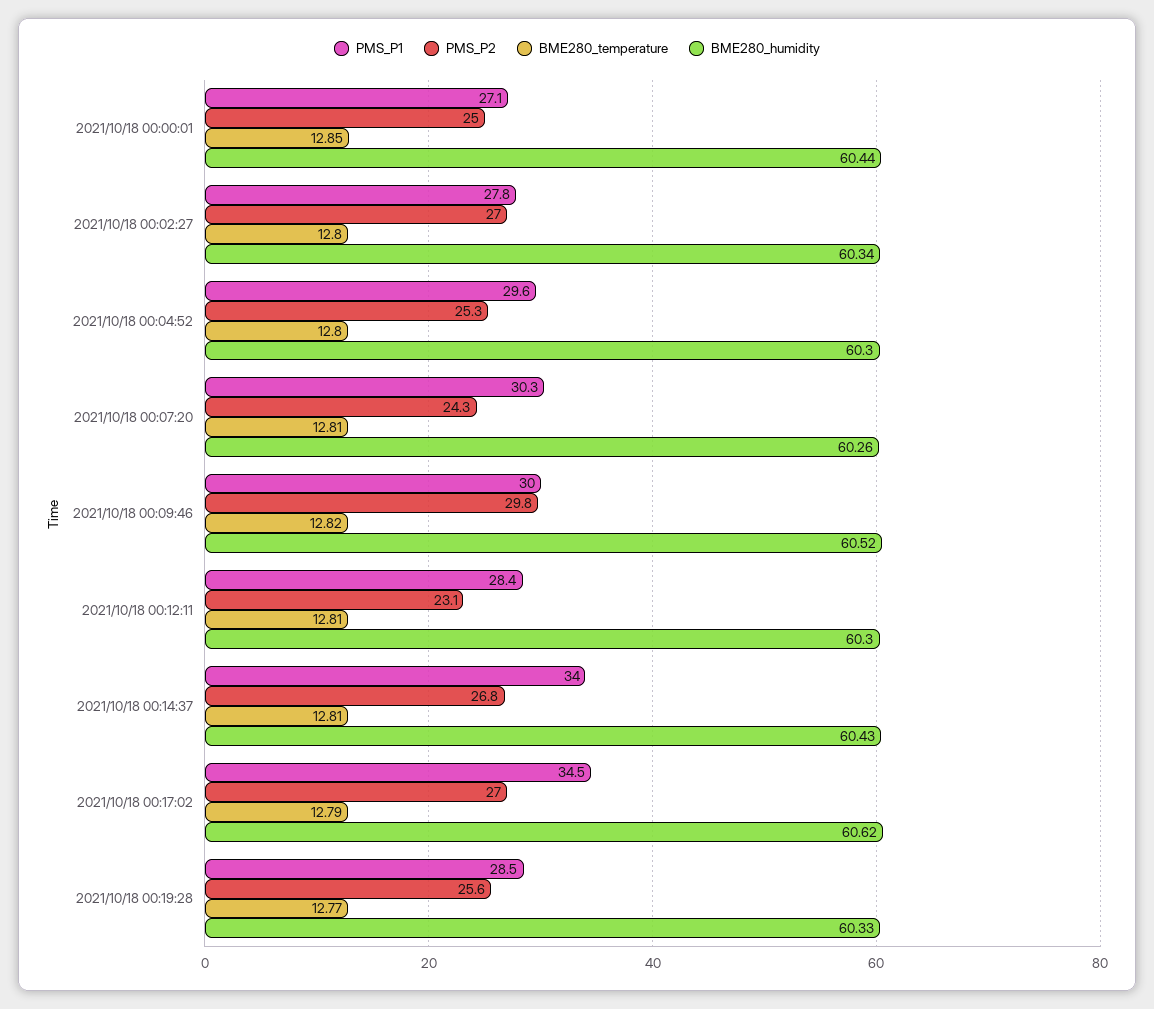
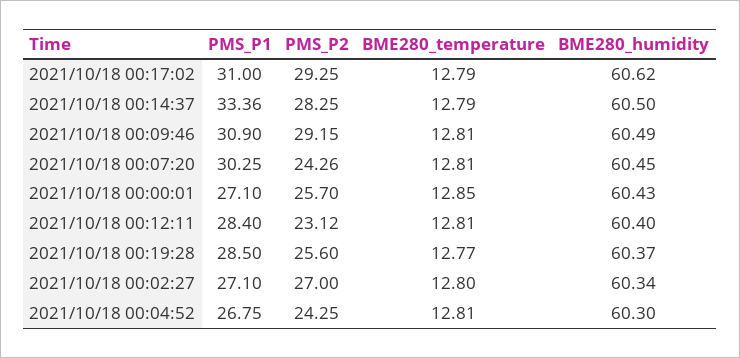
PMS_P2, 2021/10/18 00:00:01: 25 -> 25.7
BME280_humidity, 2021/10/18 00:00:01: 60.44 -> 60.43
PMS_P1, 2021/10/18 00:02:27: 27.8 -> 27.1
PMS_P1, 2021/10/18 00:04:52: 29.6 -> 26.75
PMS_P2, 2021/10/18 00:04:52: 25.3 -> 24.25
BME280_temperature, 2021/10/18 00:04:52: 12.8 -> 12.81
BME280_humidity, 2021/10/18 00:07:20: 60.26 -> 60.45
PMS_P1, 2021/10/18 00:09:46: 30 -> 30.9
PMS_P2, 2021/10/18 00:09:46: 29.8 -> 29.15
BME280_temperature, 2021/10/18 00:09:46: 12.82 -> 12.81
BME280_humidity, 2021/10/18 00:09:46: 60.52 -> 60.49
BME280_humidity, 2021/10/18 00:12:11: 60.3 -> 60.4
PMS_P1, 2021/10/18 00:14:37: 34 -> 33.36
PMS_P2, 2021/10/18 00:14:37: 26.8 -> 28.25
BME280_temperature, 2021/10/18 00:14:37: 12.81 -> 12.79
BME280_humidity, 2021/10/18 00:14:37: 60.43 -> 60.5
PMS_P1, 2021/10/18 00:17:02: 34.5 -> 31
PMS_P2, 2021/10/18 00:17:02: 27 -> 29.25
BME280_humidity, 2021/10/18 00:19:28: 60.33 -> 60.37

